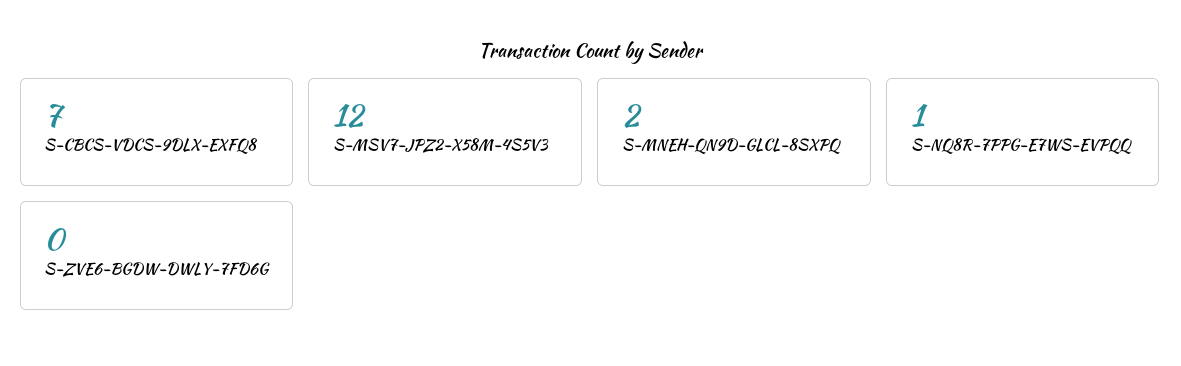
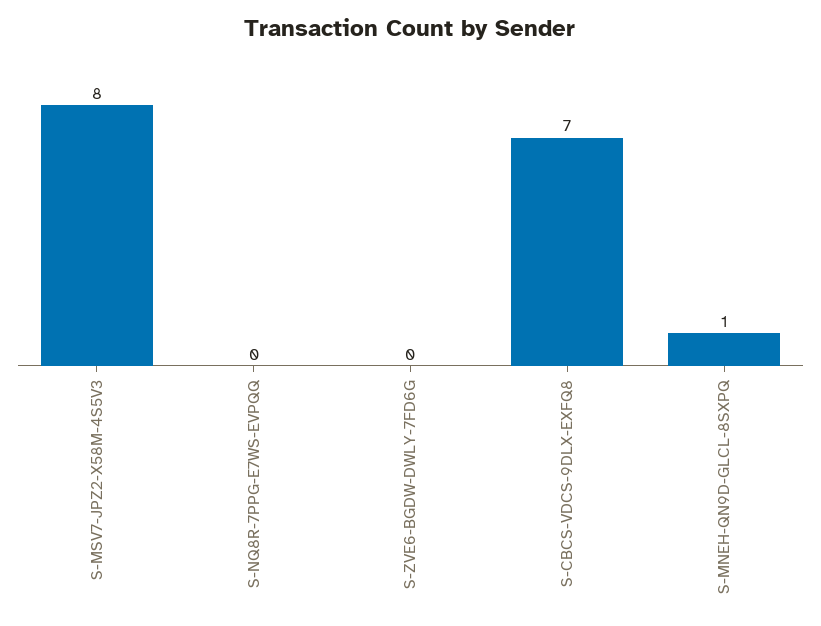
S-MSV7-JPZ2-X58M-4S5V3: 12 -> 8
S-MNEH-QN9D-GLCL-8SXPQ: 2 -> 1
S-NQ8R-7PPG-E7WS-EVPQQ: 1 -> 0

